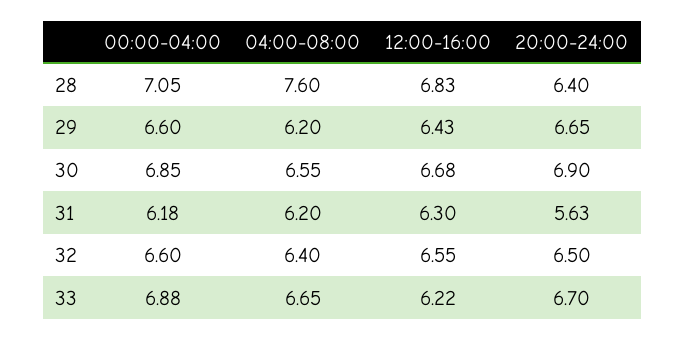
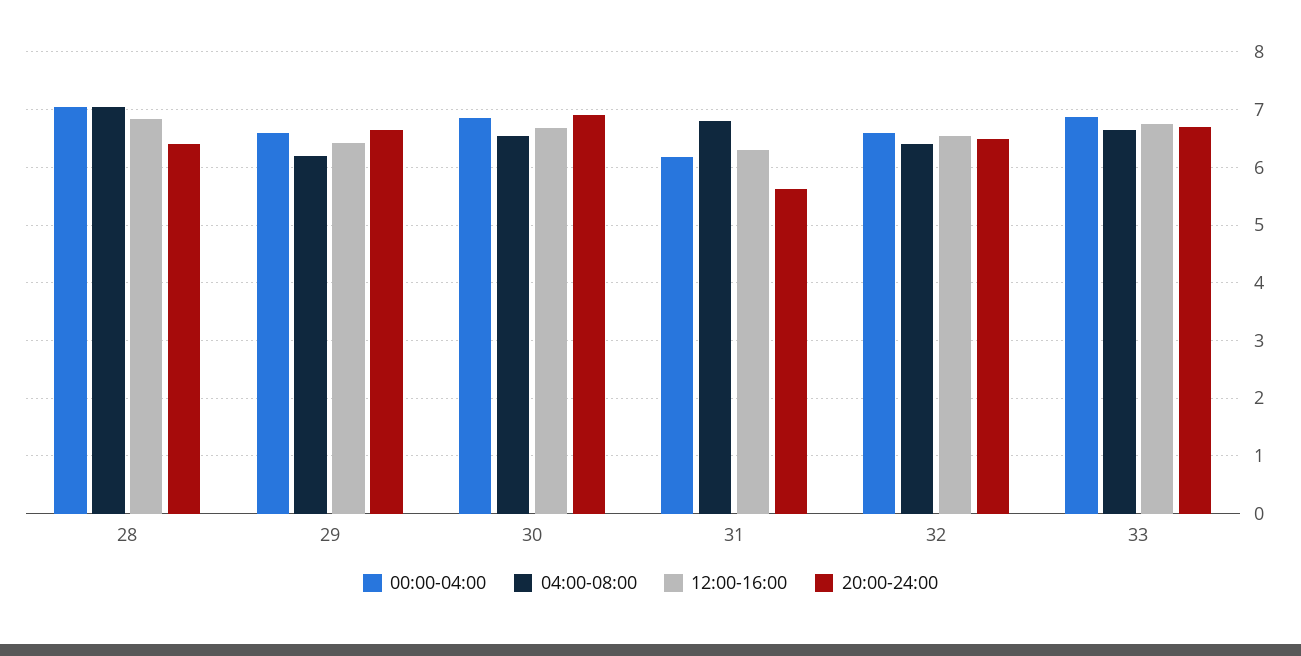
04:00-08:00, 28: 7.6 -> 7
04:00-08:00, 31: 6.2 -> 6.8
12:00-16:00, 33: 6.22 -> 6.8

